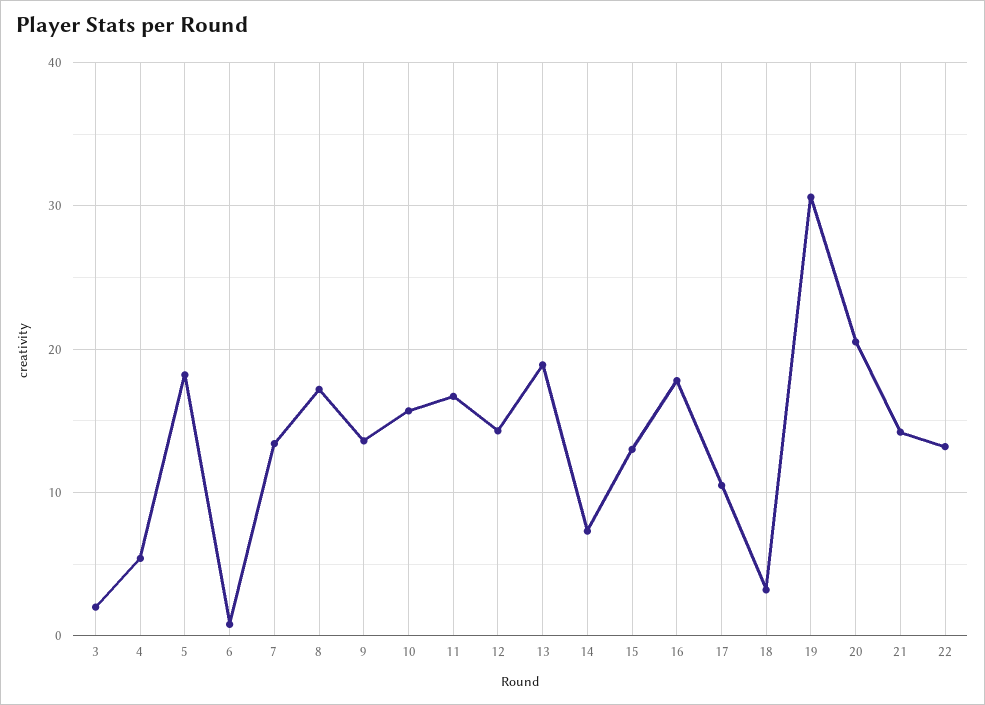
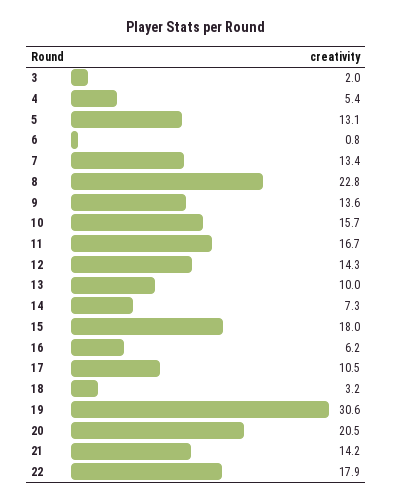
5: 18 -> 13.1
8: 17 -> 22.8
13: 19 -> 10
15: 13 -> 18
16: 18 -> 6.2
22: 13 -> 17.9

